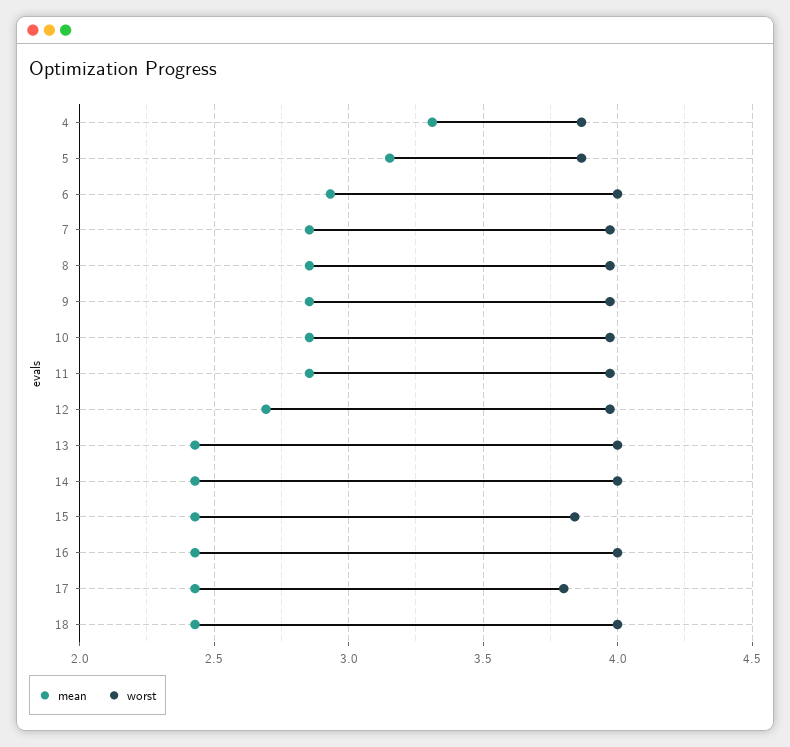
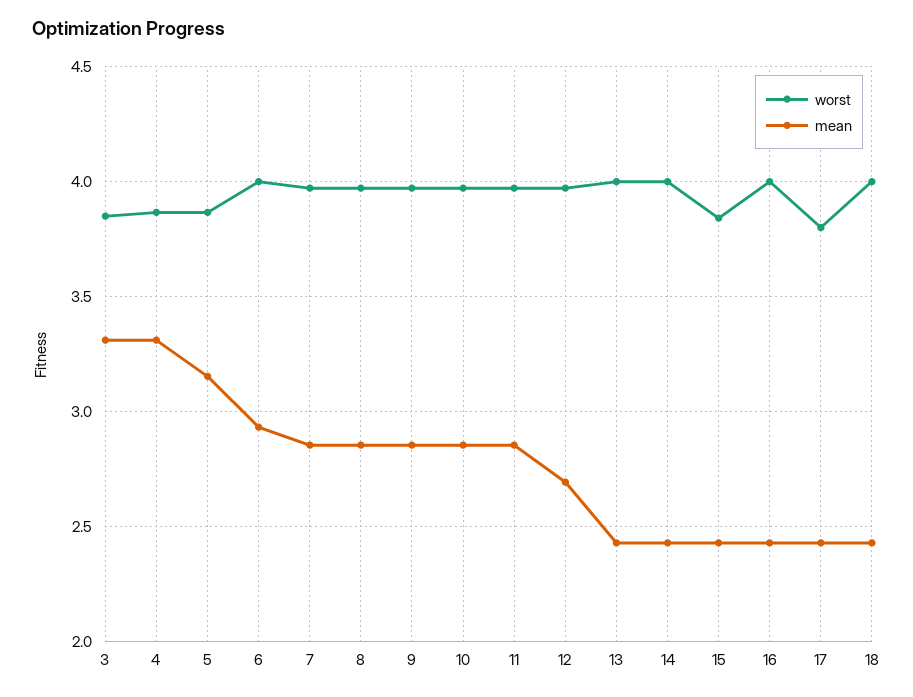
worst, 3: none -> 3.85
mean, 3: none -> 3.3

